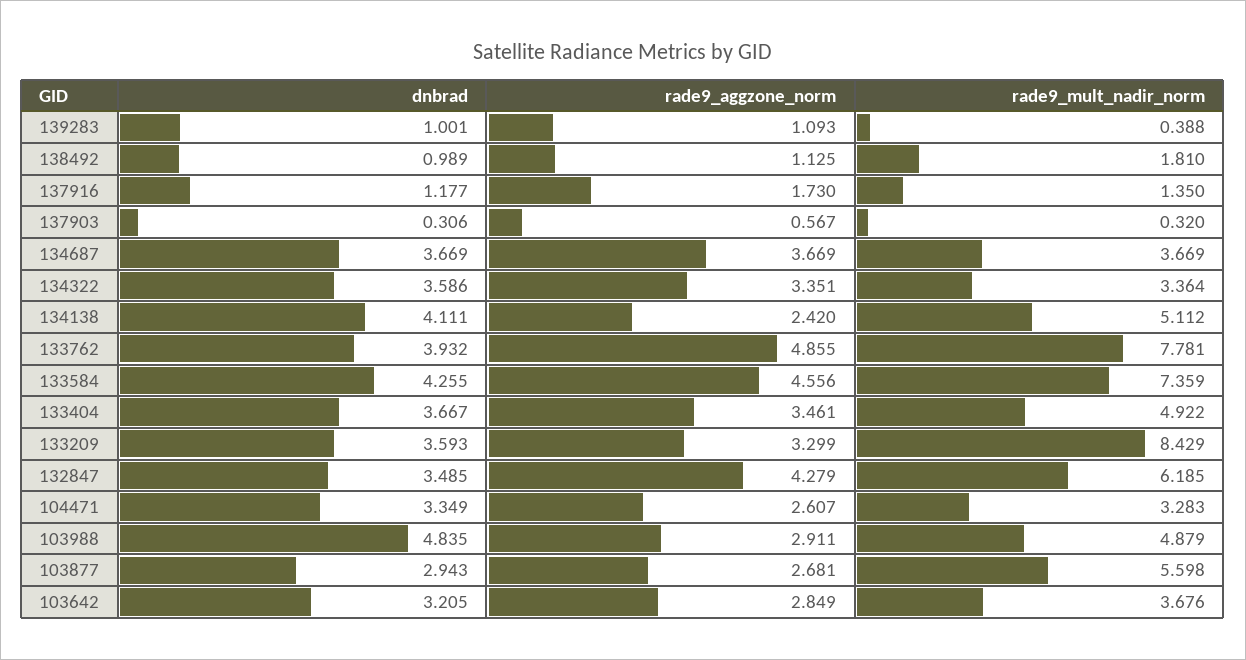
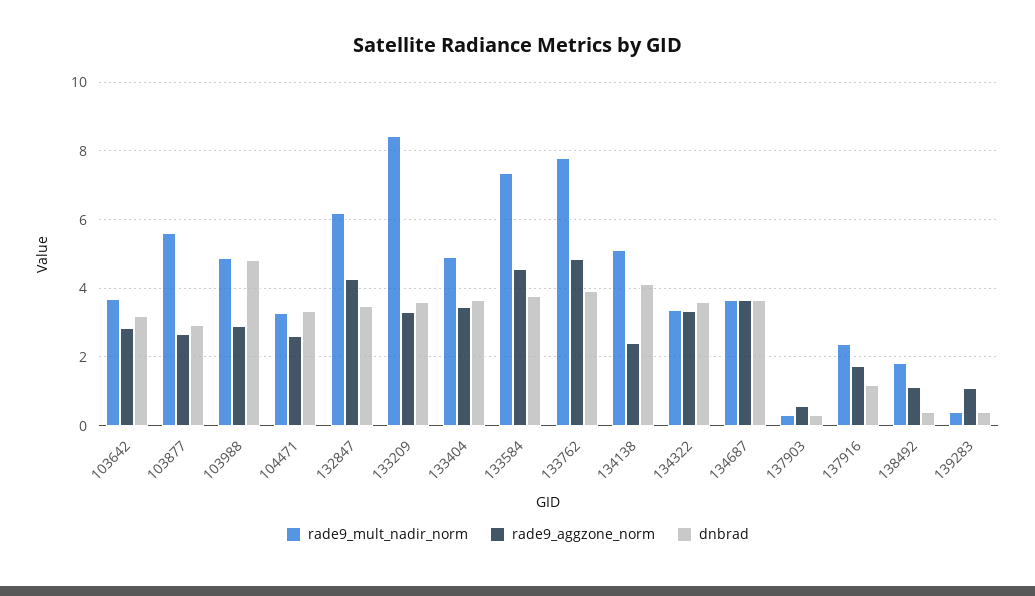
dnbrad, 139283: 1.001 -> 0.4
dnbrad, 138492: 0.989 -> 0.4
rade9_mult_nadir_norm, 137916: 1.35 -> 2.4
dnbrad, 133584: 4.255 -> 3.8

